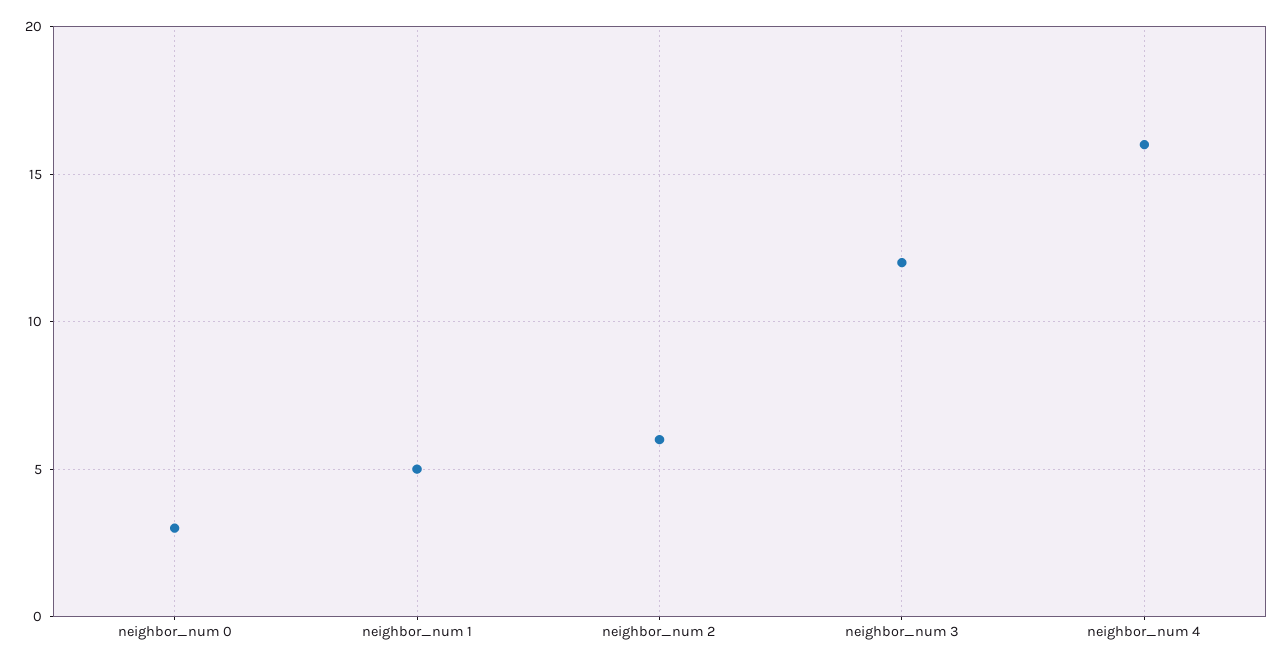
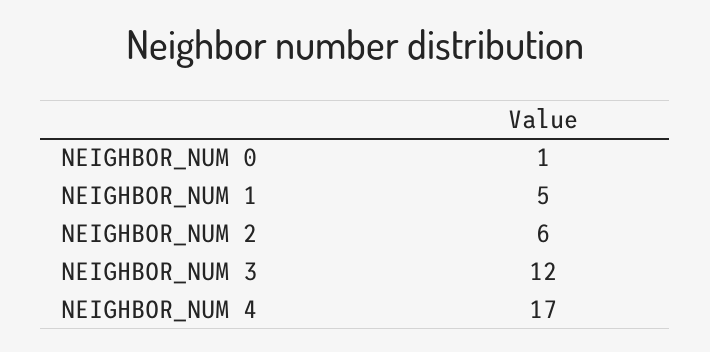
neighbor_num 0: 3 -> 1
neighbor_num 4: 16 -> 17

